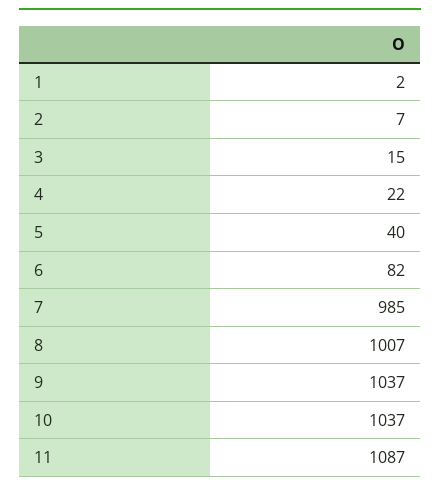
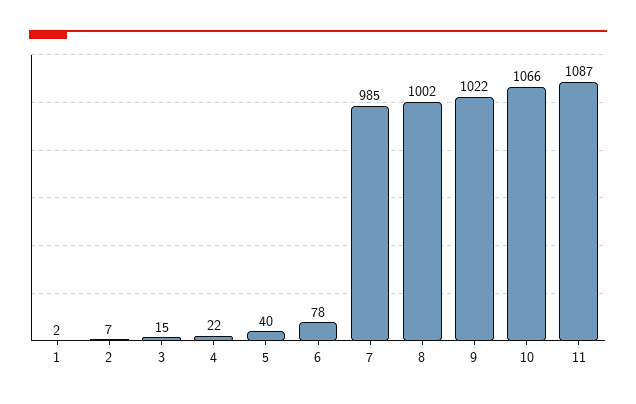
6: 82 -> 78
8: 1007 -> 1002
9: 1037 -> 1022
10: 1037 -> 1066

